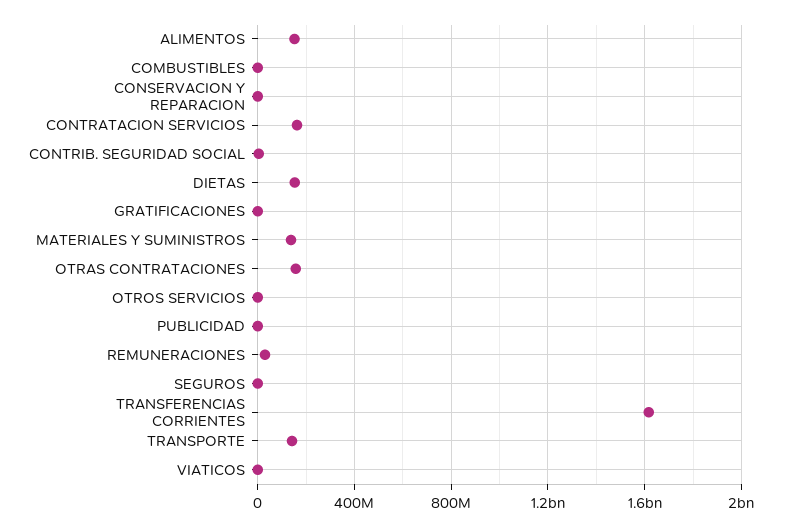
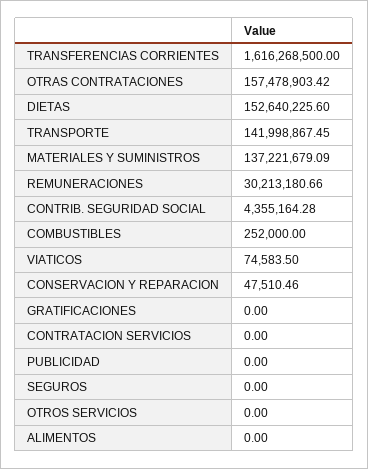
ALIMENTOS: 150000000 -> 0
CONTRATACION SERVICIOS: 150000000 -> 0

